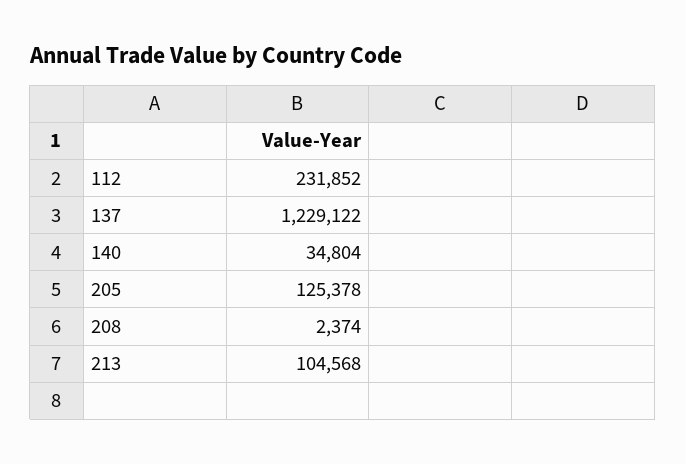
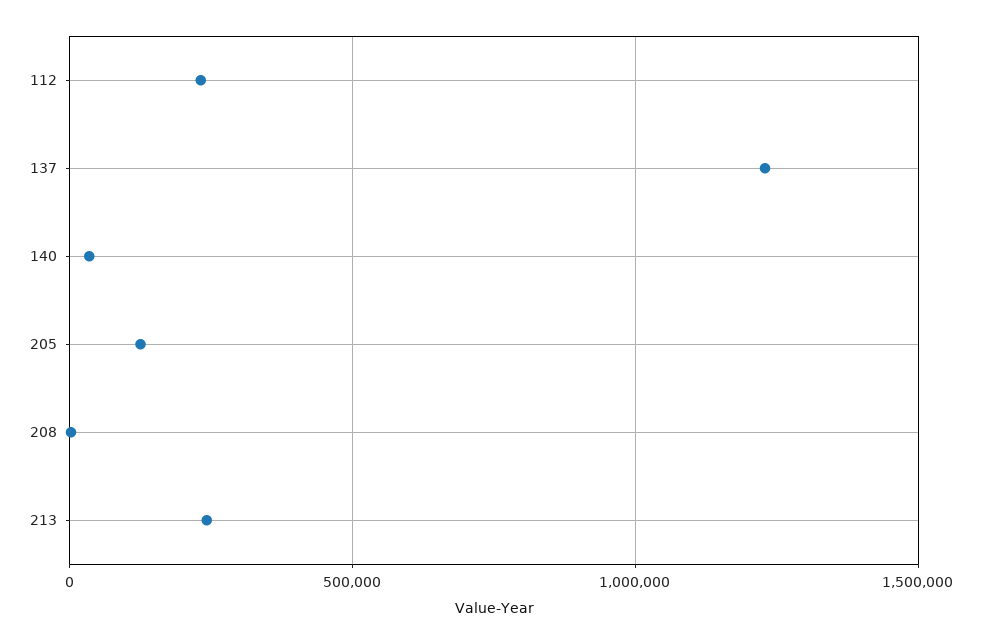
213: 104568 -> 250000

